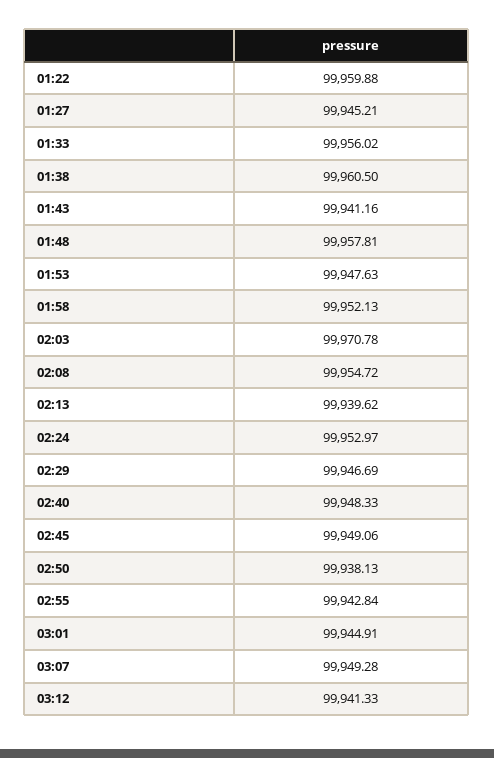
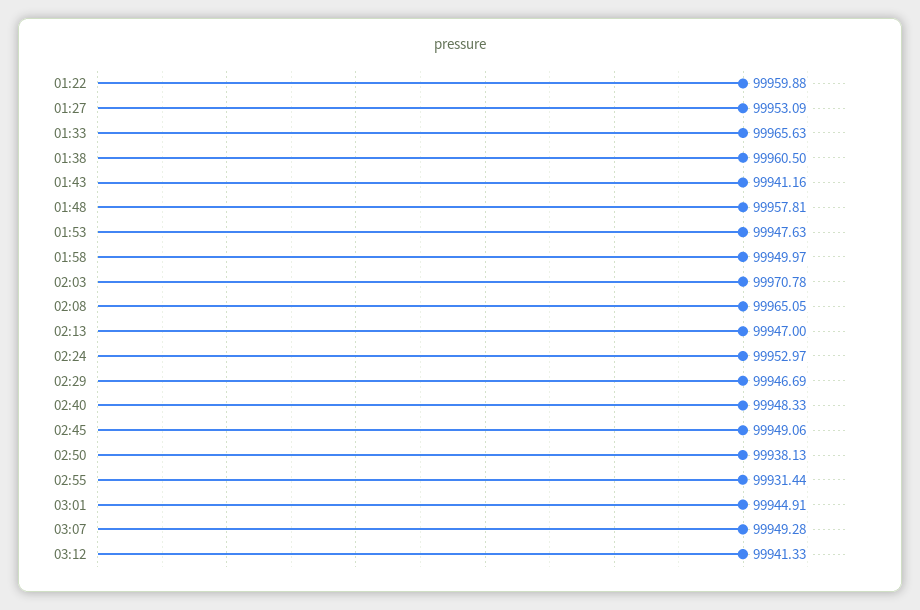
01:27: 99945.21 -> 99953.09
01:33: 99956.02 -> 99965.63
01:58: 99952.13 -> 99949.97
02:08: 99954.72 -> 99965.05
02:13: 99939.62 -> 99947
02:55: 99942.84 -> 99931.44

